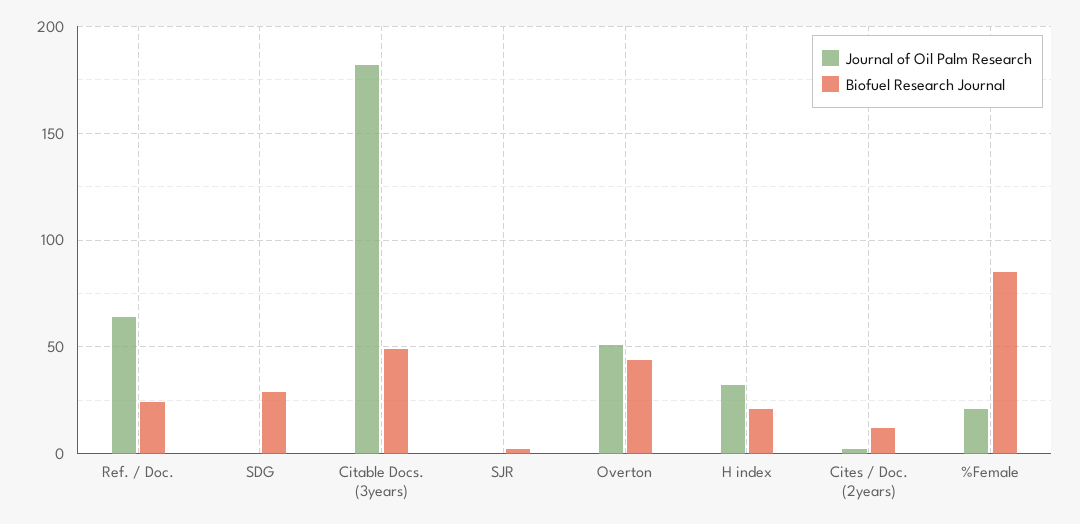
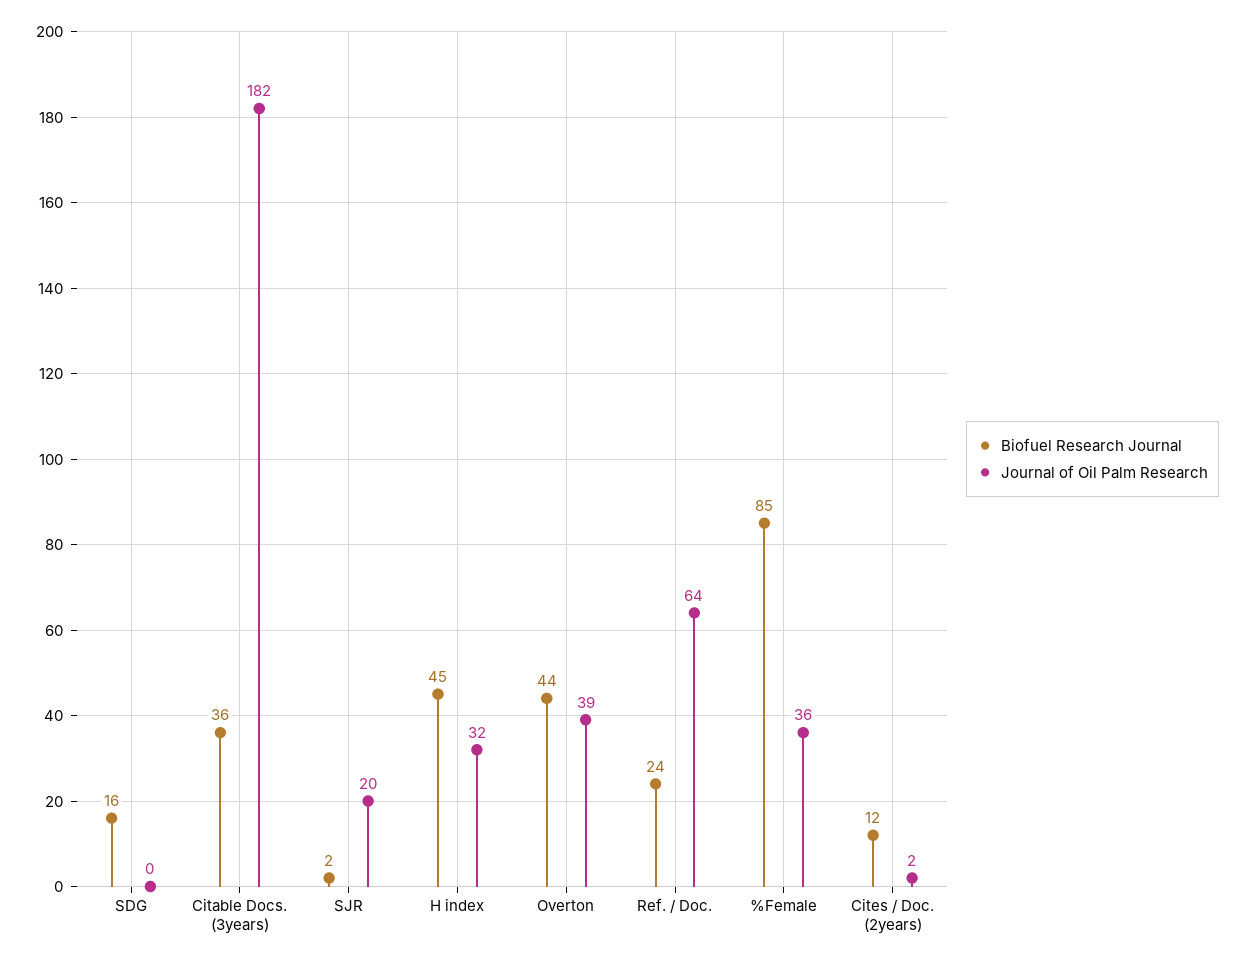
Biofuel Research Journal, SDG: 30 -> 16
Biofuel Research Journal, Citable Docs. (3years): 50 -> 36
Journal of Oil Palm Research, SJR: 0 -> 20
Journal of Oil Palm Research, Overton: 50 -> 39
Biofuel Research Journal, H index: 20 -> 45
Journal of Oil Palm Research, %Female: 20 -> 36

